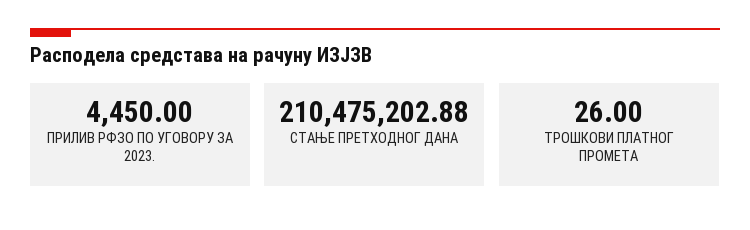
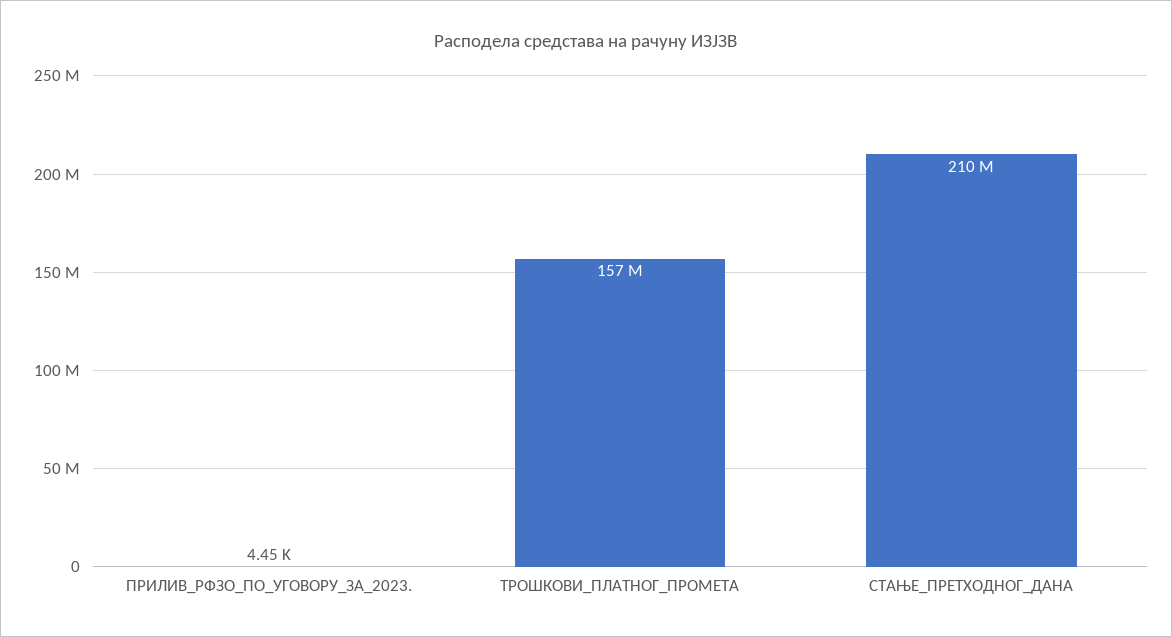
ТРОШКОВИ ПЛАТНОГ ПРОМЕТА: 26 -> 157000000

